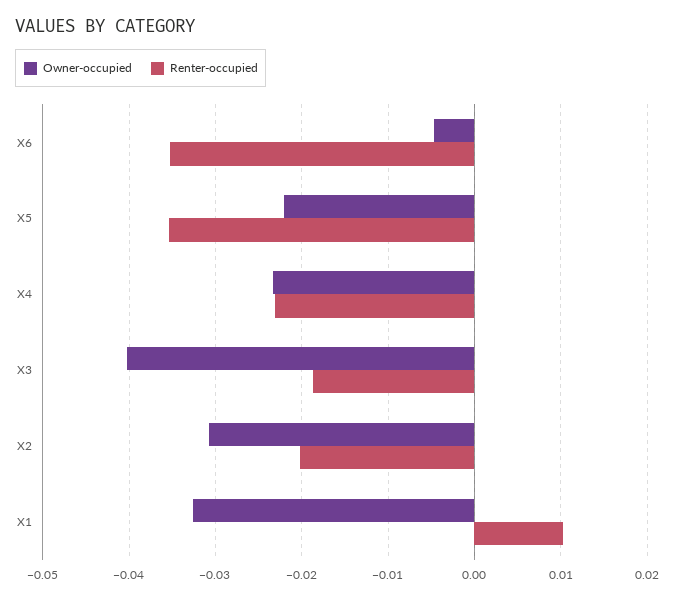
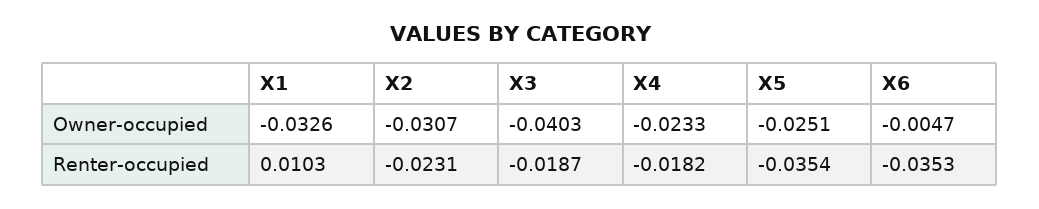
Owner-occupied, X5: -0.022 -> -0.0251
Renter-occupied, X4: -0.023 -> -0.0182
Renter-occupied, X2: -0.02 -> -0.0231

